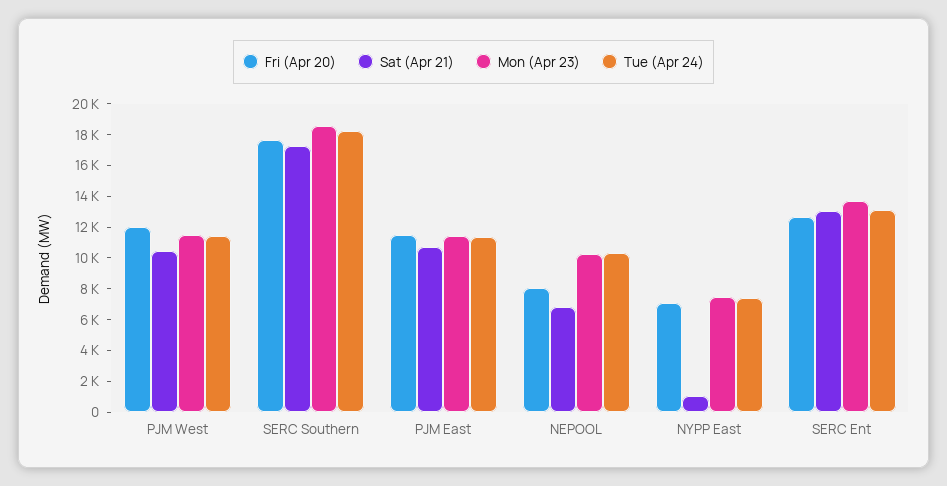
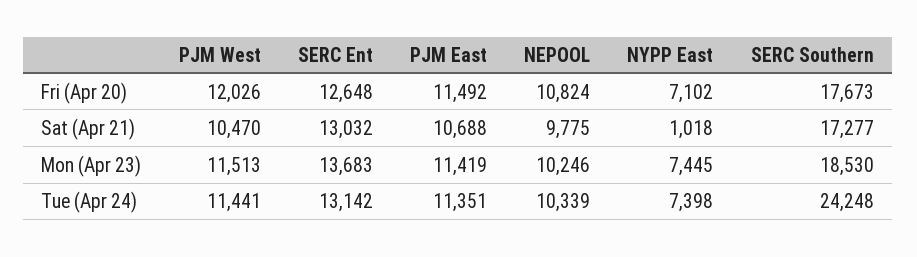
Tue (Apr 24), SERC Southern: 18000 -> 24248
Fri (Apr 20), NEPOOL: 8000 -> 10824
Sat (Apr 21), NEPOOL: 7000 -> 9775

